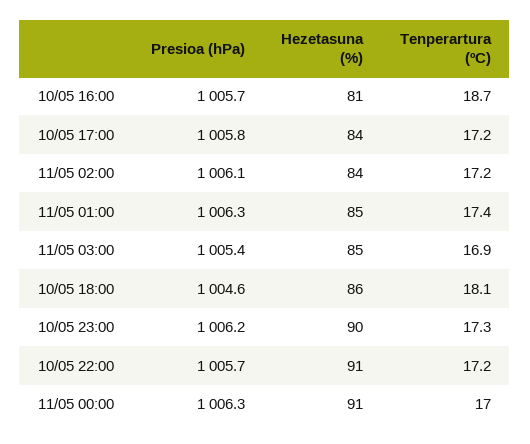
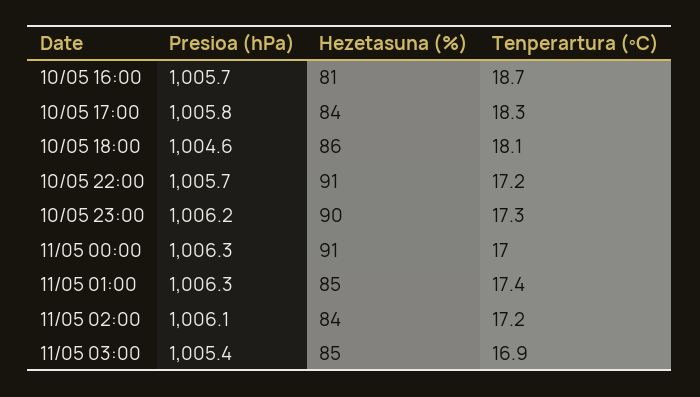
Tenperartura (ºC), 10/05 17:00: 17.2 -> 18.3

